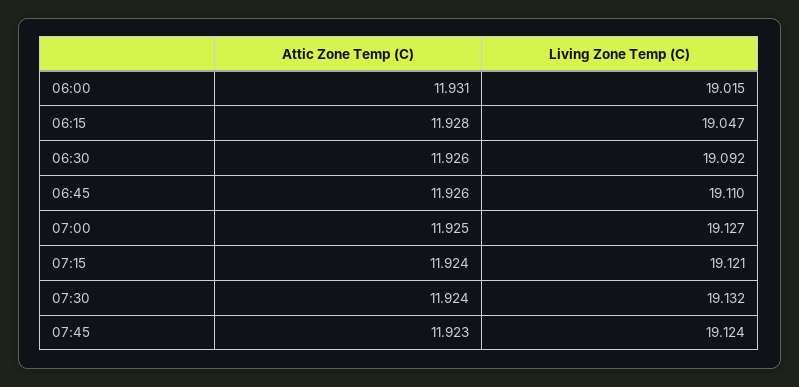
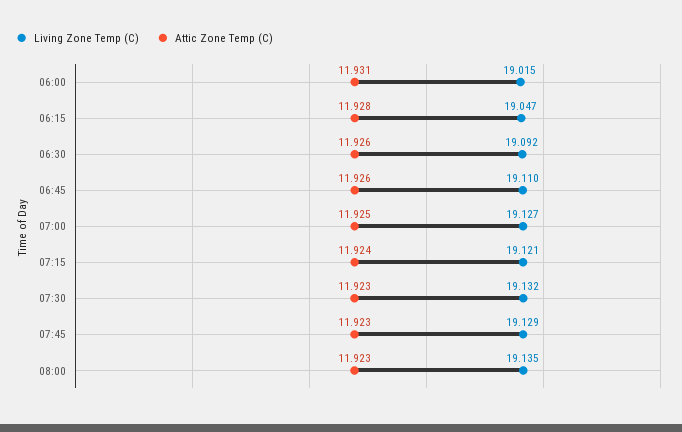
Attic Zone Temp (C), 07:30: 11.924 -> 11.923
Living Zone Temp (C), 07:45: 19.124 -> 19.129
Living Zone Temp (C), 08:00: none -> 19.135
Attic Zone Temp (C), 08:00: none -> 11.923

